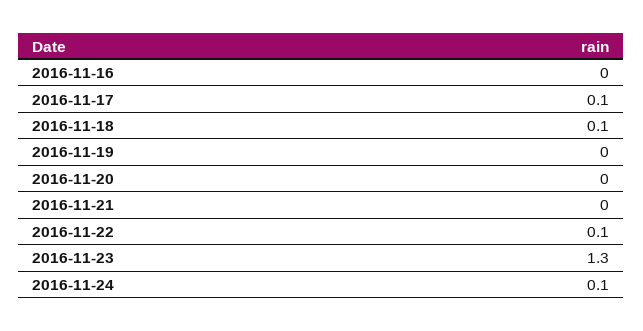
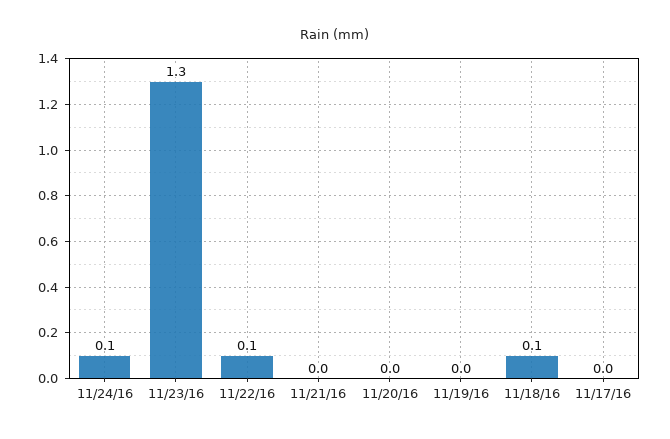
2016-11-16: 0 -> none
2016-11-17: 0.1 -> 0

